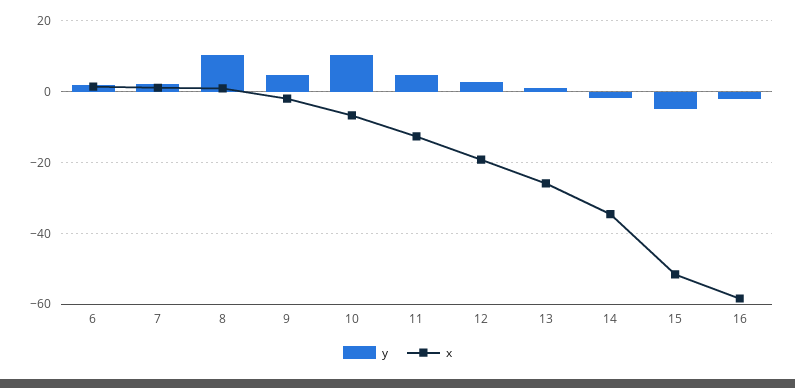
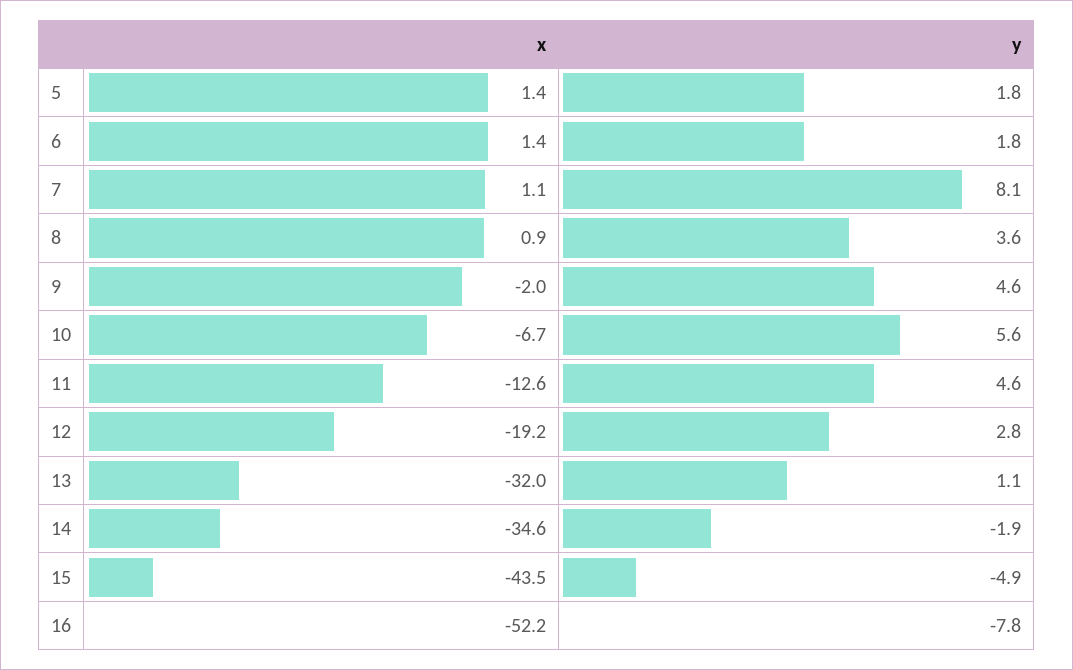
y, 7: 2 -> 8.1
y, 8: 10 -> 3.6
y, 10: 10 -> 5.6
x, 13: -26 -> -32
x, 15: -52 -> -43.5
y, 16: -2 -> -7.8
x, 16: -58 -> -52.2
x, 5: none -> 1.4
y, 5: none -> 1.8

